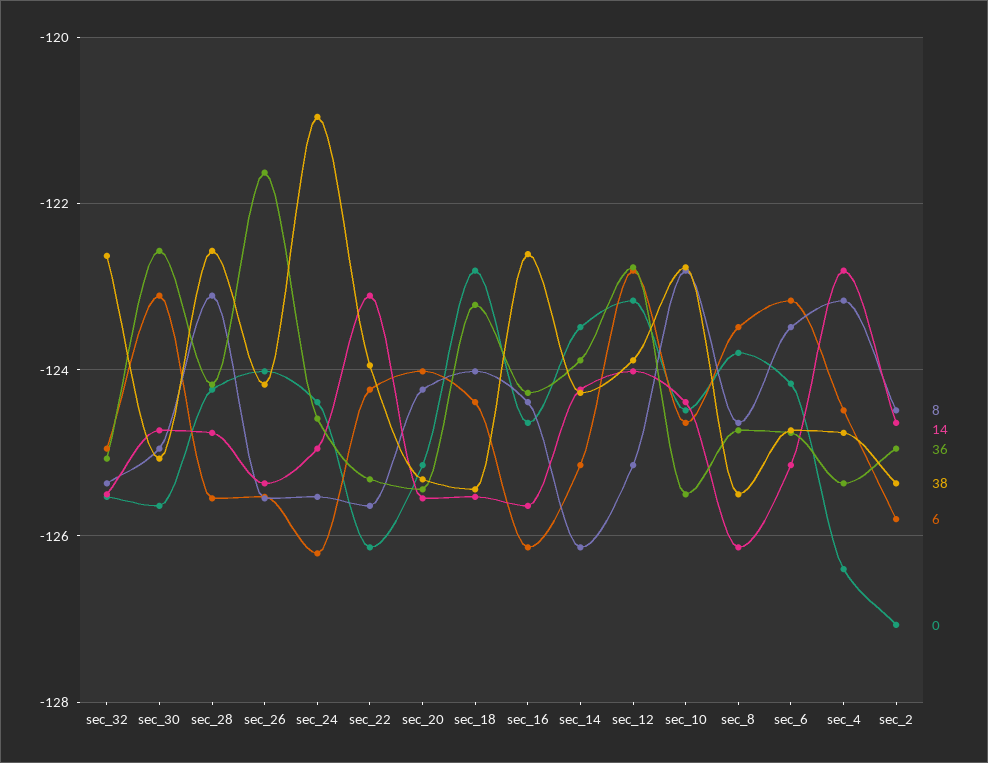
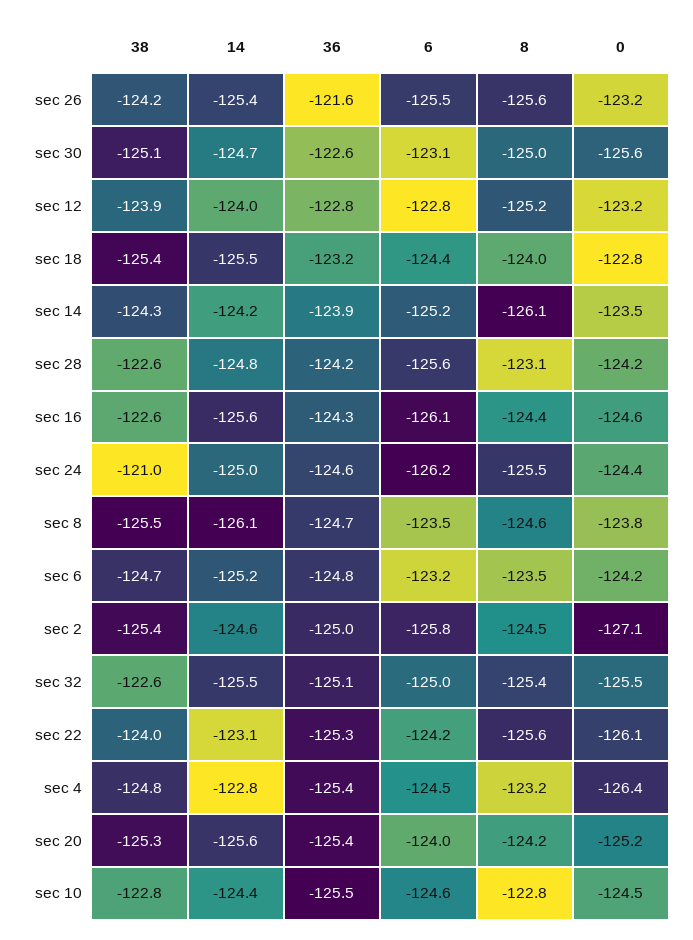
0, sec_26: -124 -> -123.2

